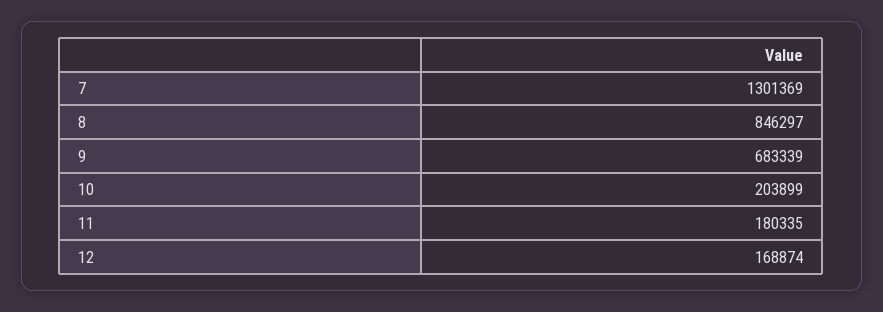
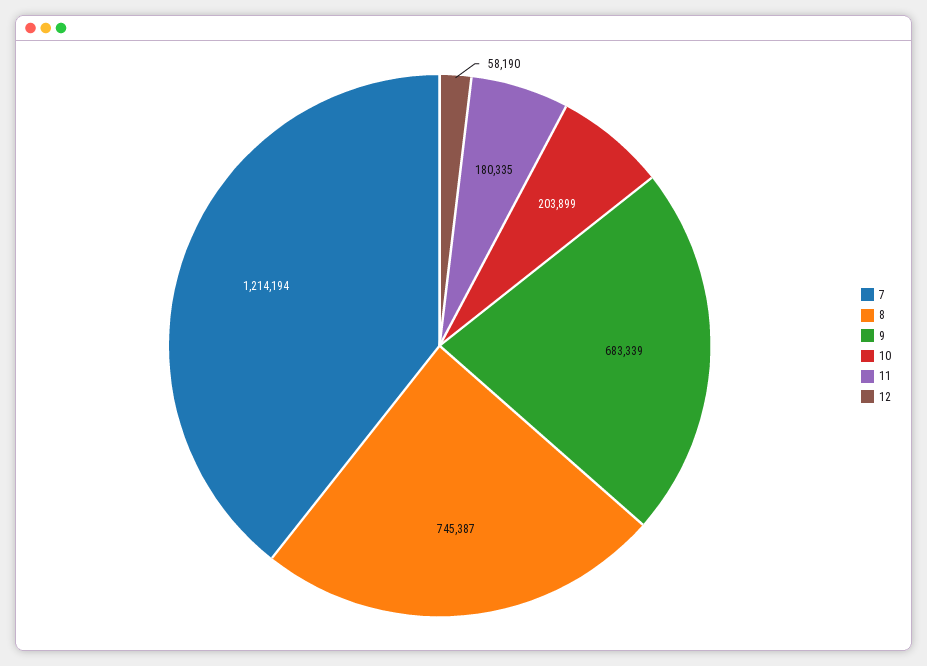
7: 1301369 -> 1214194
8: 846297 -> 745387
12: 168874 -> 58190

